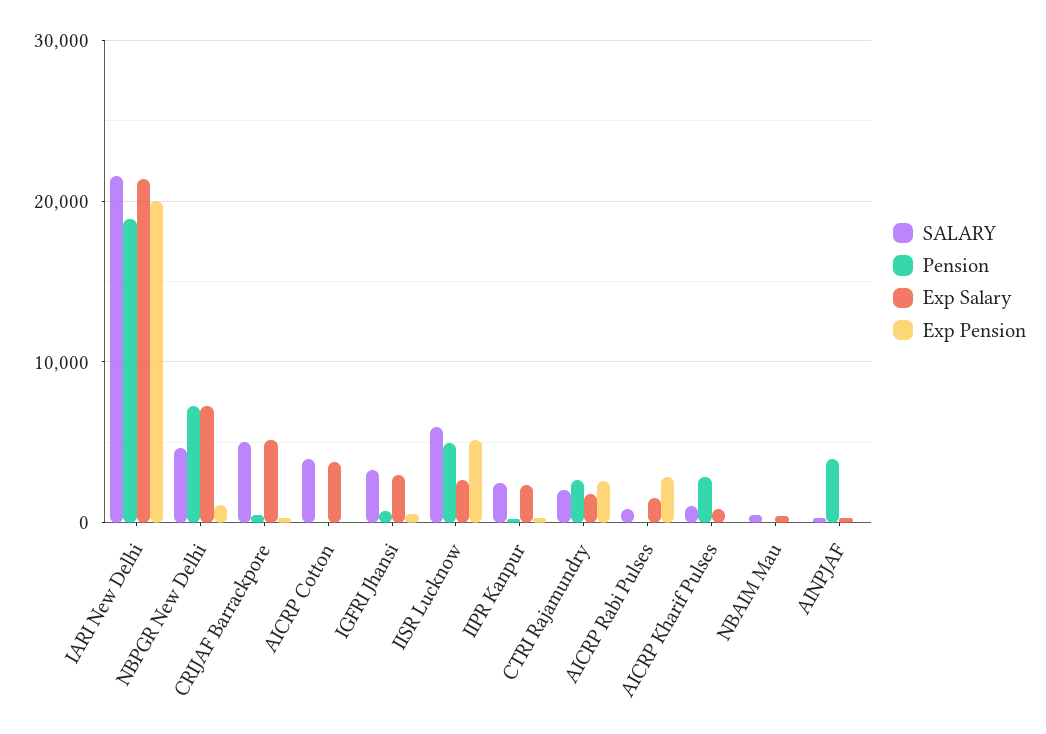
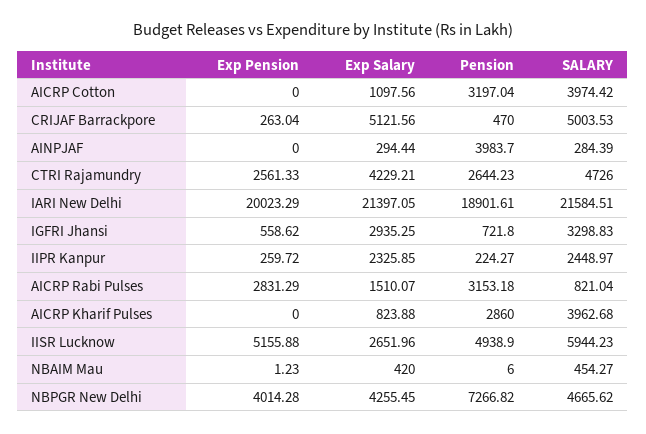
Exp Salary, NBPGR New Delhi: 7000 -> 4255.45
Exp Pension, NBPGR New Delhi: 1000 -> 4014.28
Pension, AICRP Cotton: 0 -> 3197.04
Exp Salary, AICRP Cotton: 4000 -> 1097.56
SALARY, CTRI Rajamundry: 2000 -> 4726
Exp Salary, CTRI Rajamundry: 2000 -> 4229.21
Pension, AICRP Rabi Pulses: 0 -> 3153.18
SALARY, AICRP Kharif Pulses: 1000 -> 3962.68

